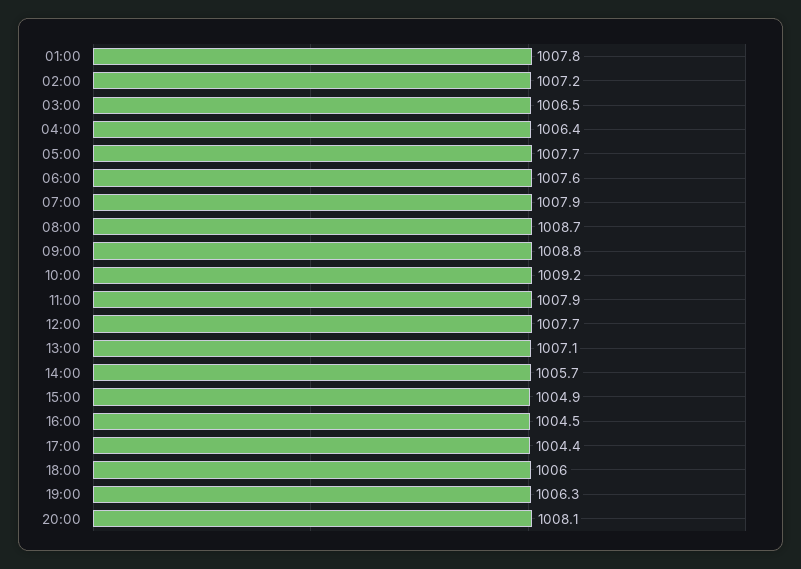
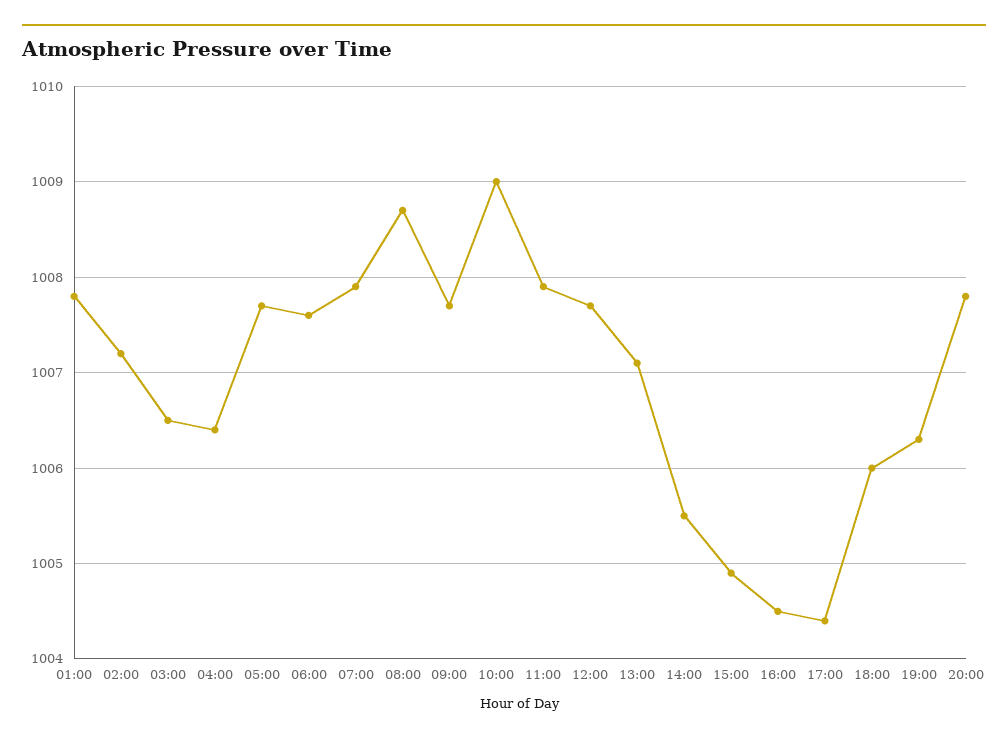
09:00: 1008.8 -> 1007.7
10:00: 1009.2 -> 1009
14:00: 1005.7 -> 1005.5
20:00: 1008.1 -> 1007.8

